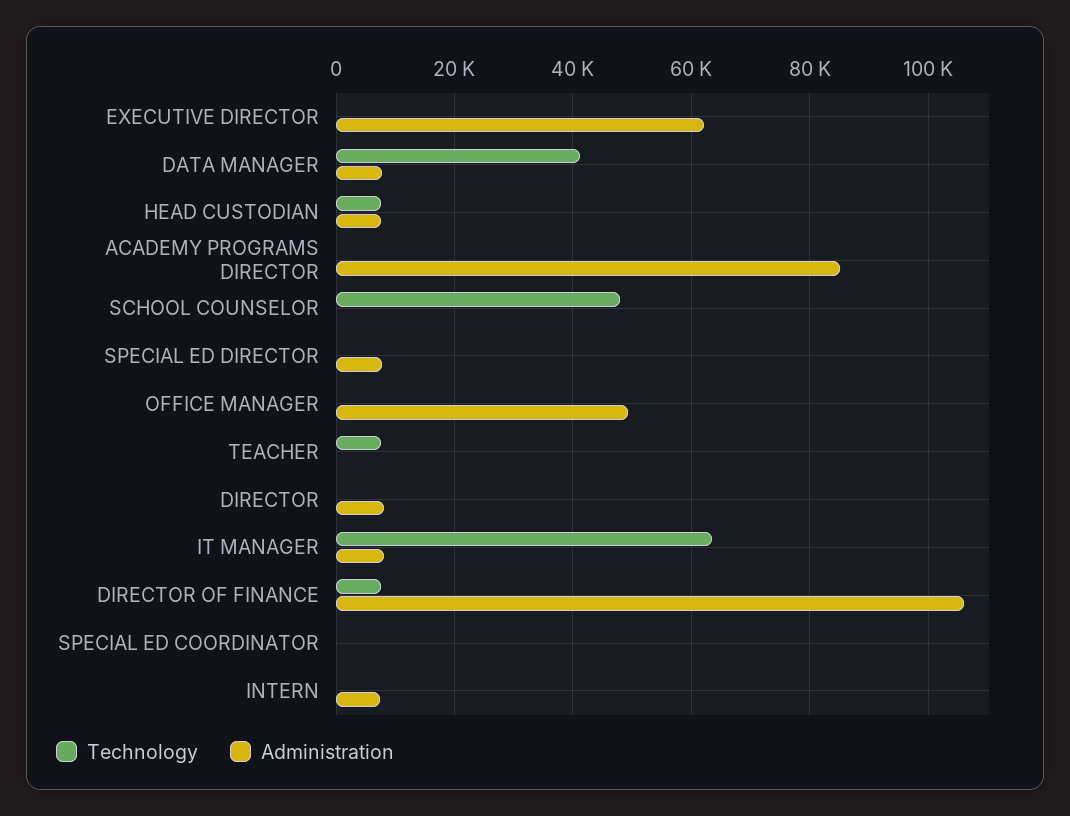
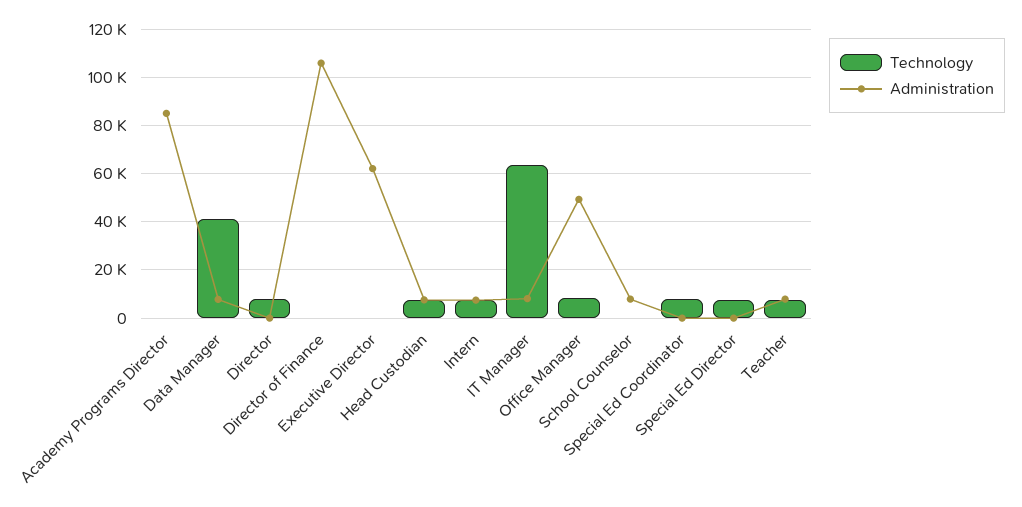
Technology, SCHOOL COUNSELOR: 48000 -> 0
Administration, SCHOOL COUNSELOR: 0 -> 7500
Technology, SPECIAL ED DIRECTOR: 0 -> 7500
Administration, SPECIAL ED DIRECTOR: 8000 -> 0
Technology, OFFICE MANAGER: 0 -> 7500
Administration, TEACHER: 0 -> 7500
Technology, DIRECTOR: 0 -> 7500
Administration, DIRECTOR: 8000 -> 0
Technology, DIRECTOR OF FINANCE: 8000 -> 0
Technology, SPECIAL ED COORDINATOR: 0 -> 7500
Technology, INTERN: 0 -> 7500

